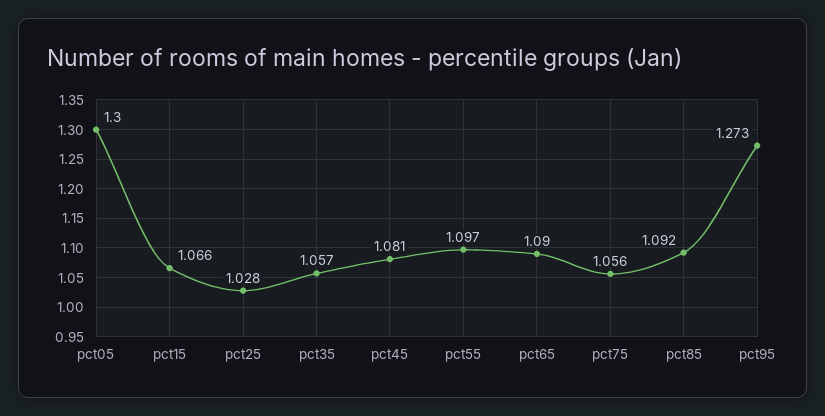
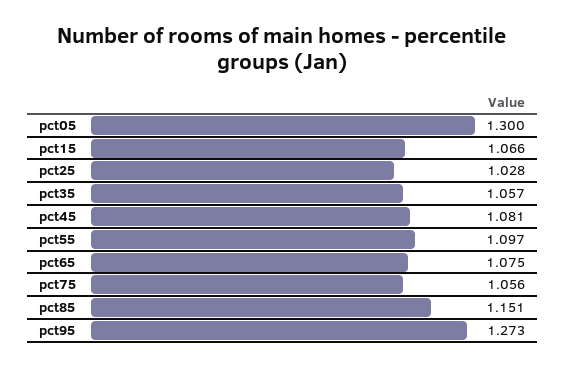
pct65: 1.09 -> 1.075
pct85: 1.092 -> 1.151

